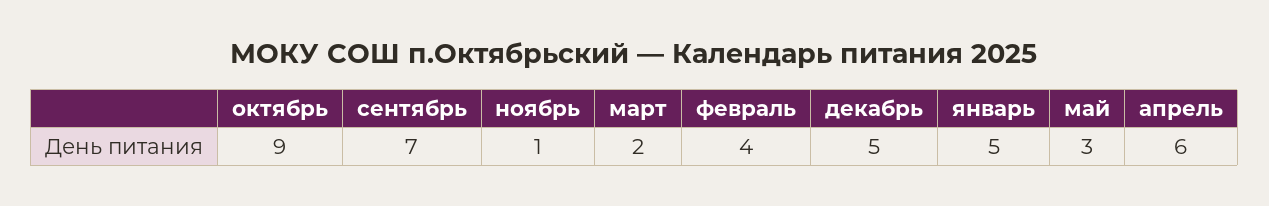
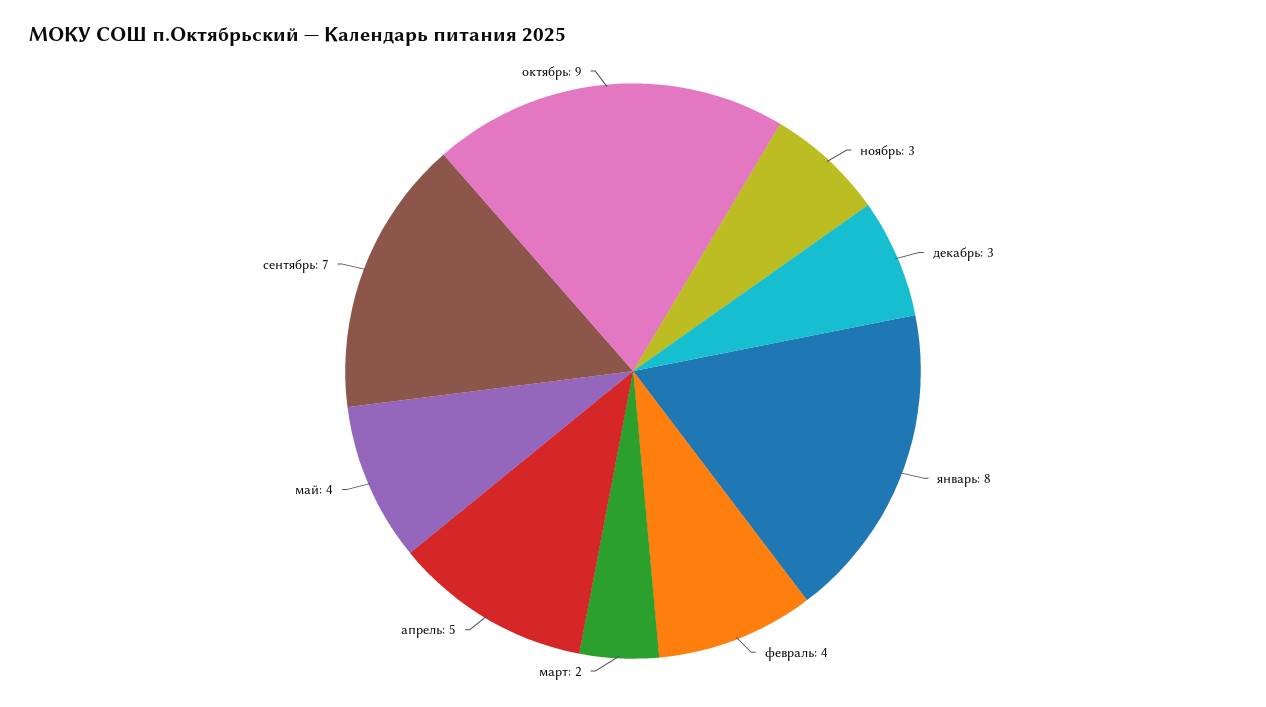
ноябрь: 1 -> 3
декабрь: 5 -> 3
январь: 5 -> 8
май: 3 -> 4
апрель: 6 -> 5

